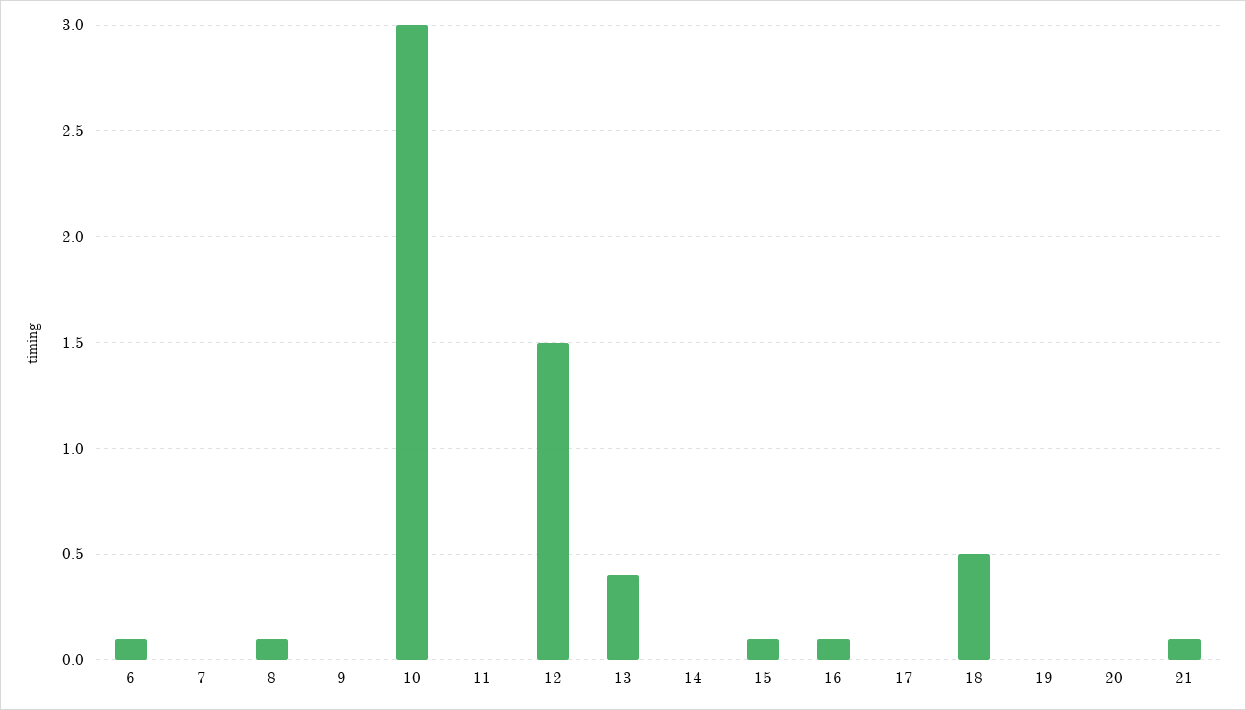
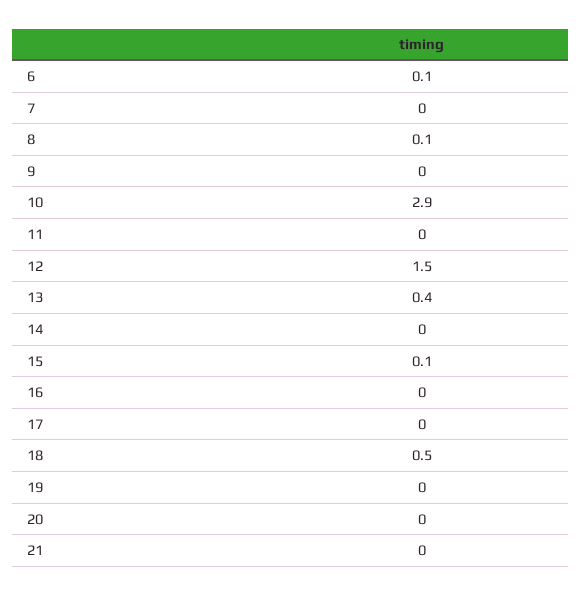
10: 3 -> 2.9
16: 0.1 -> 0
21: 0.1 -> 0

